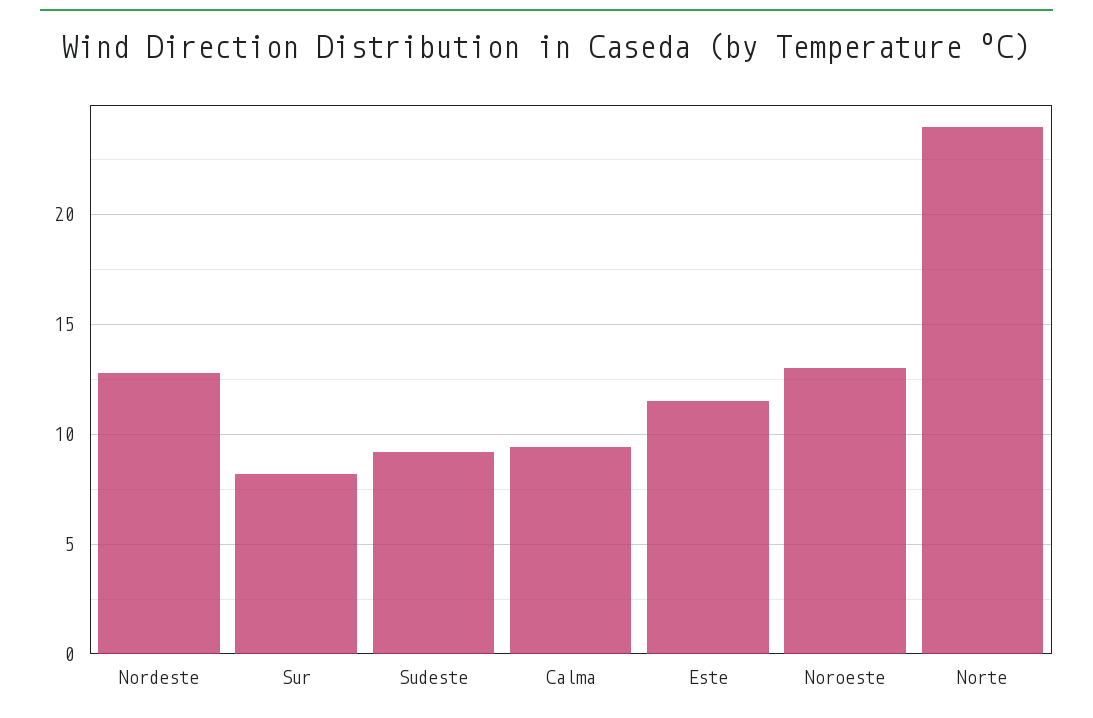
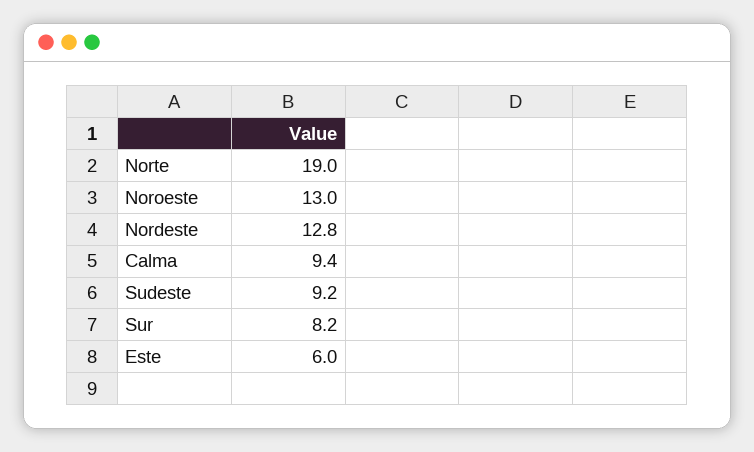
Este: 11.5 -> 6
Norte: 24 -> 19

